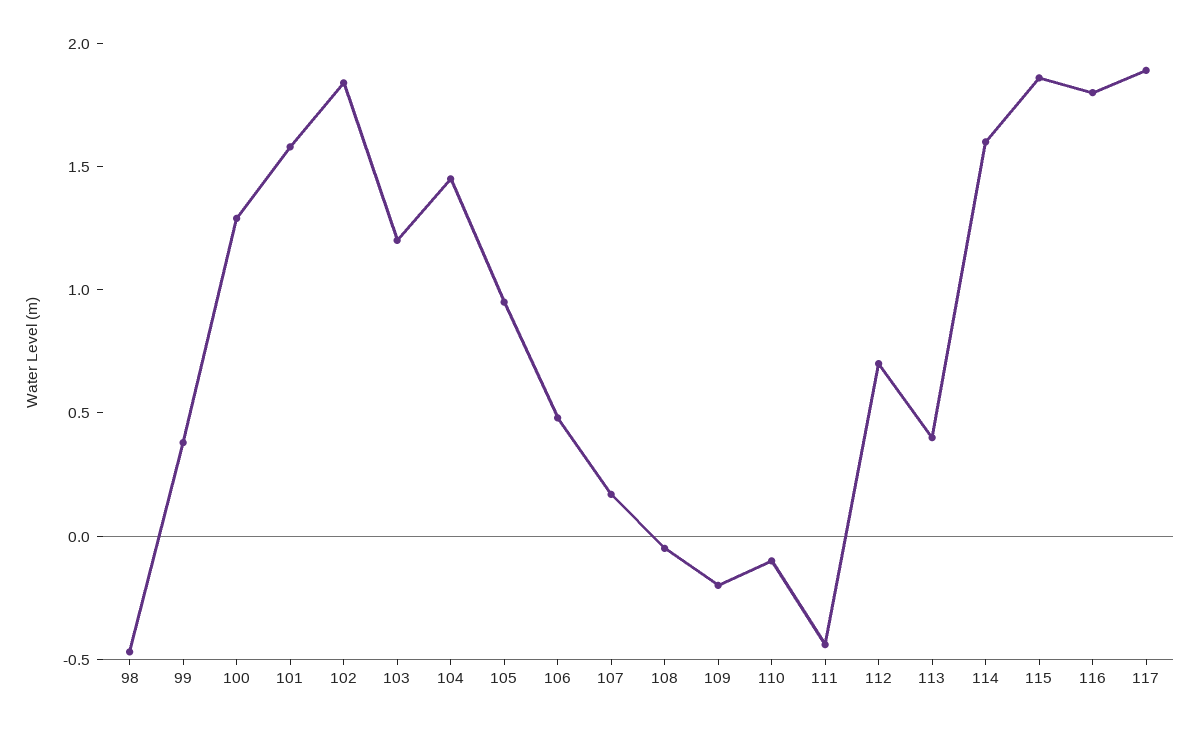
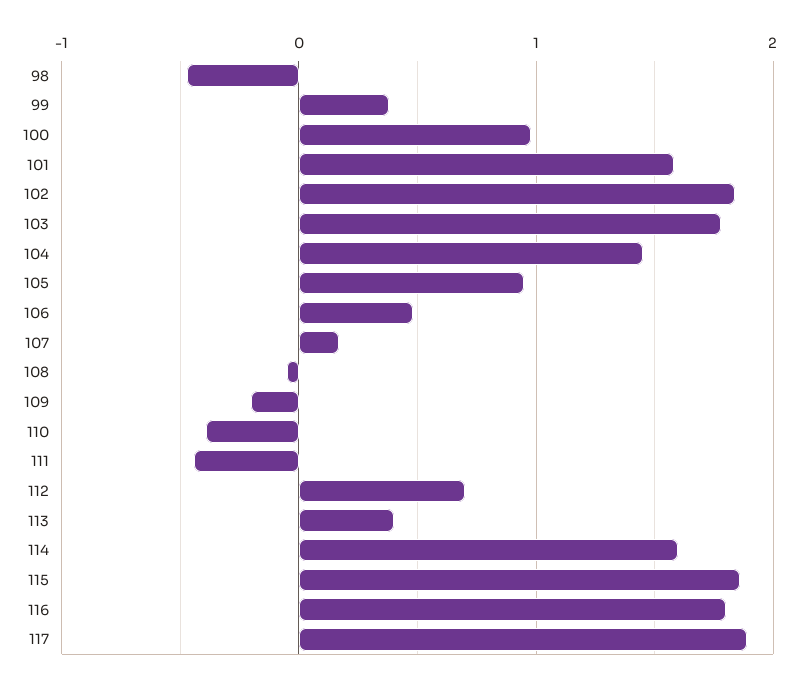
100: 1.3 -> 1
103: 1.2 -> 1.8
110: -0.1 -> -0.4

